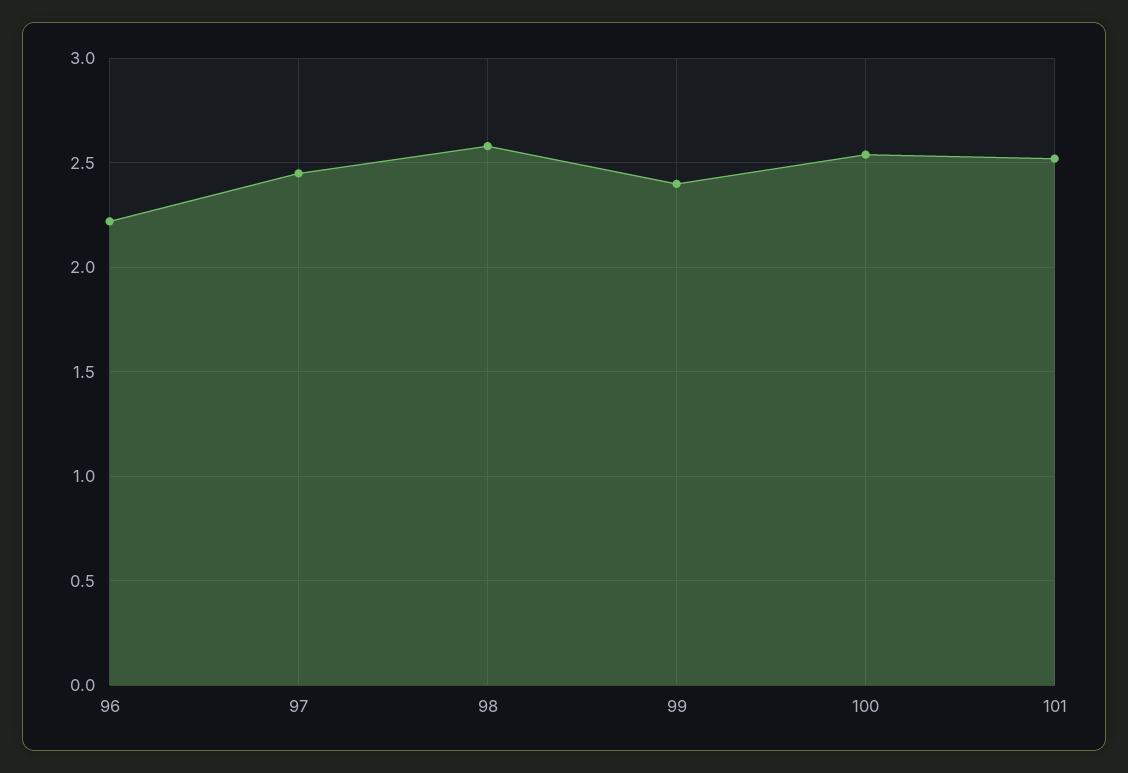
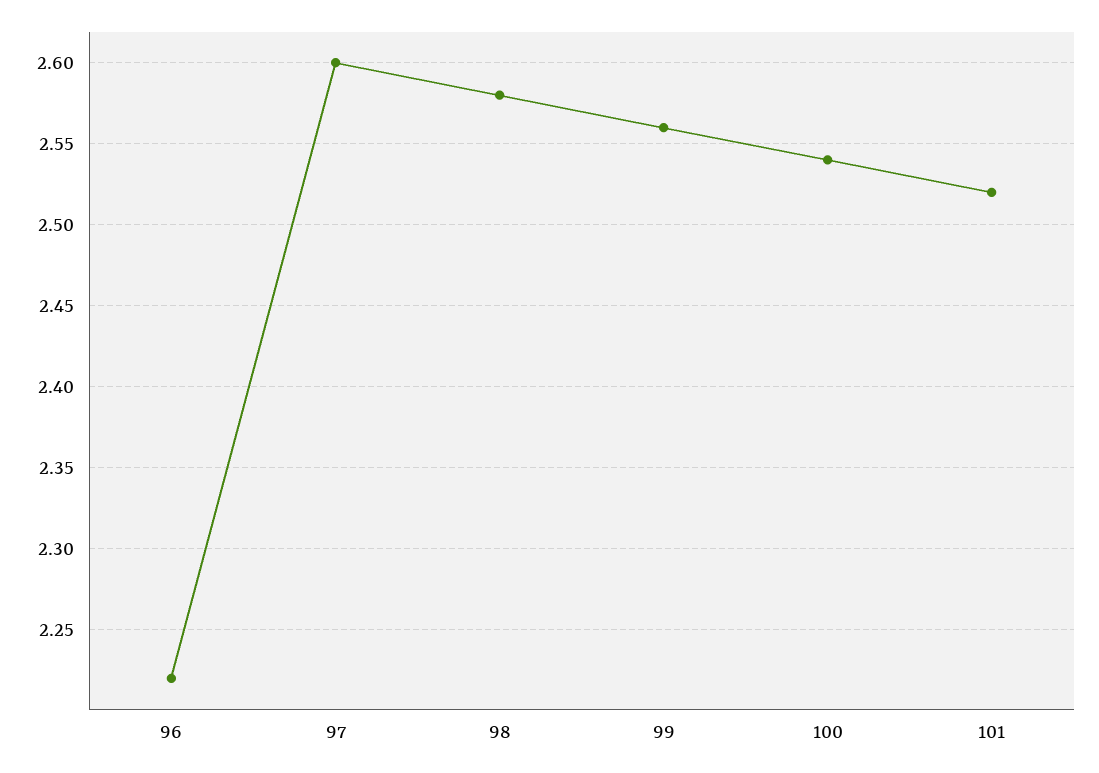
97: 2.45 -> 2.6
99: 2.4 -> 2.56

